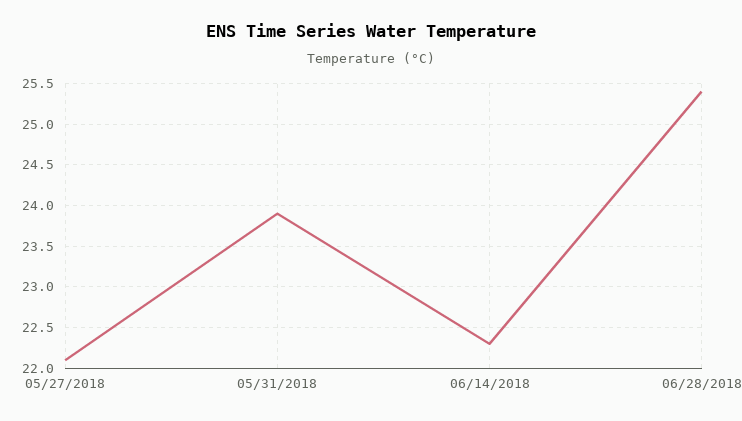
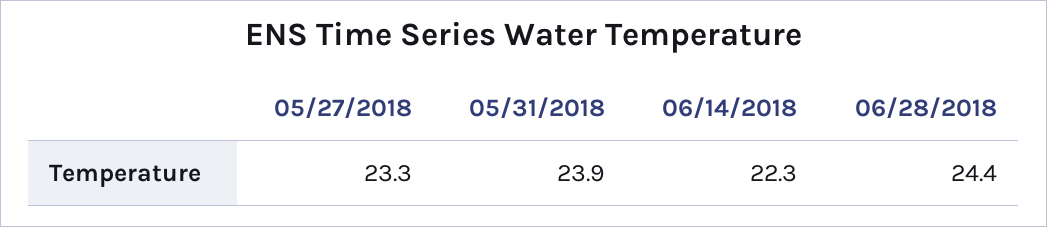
05/27/2018: 22.1 -> 23.3
06/28/2018: 25.4 -> 24.4

